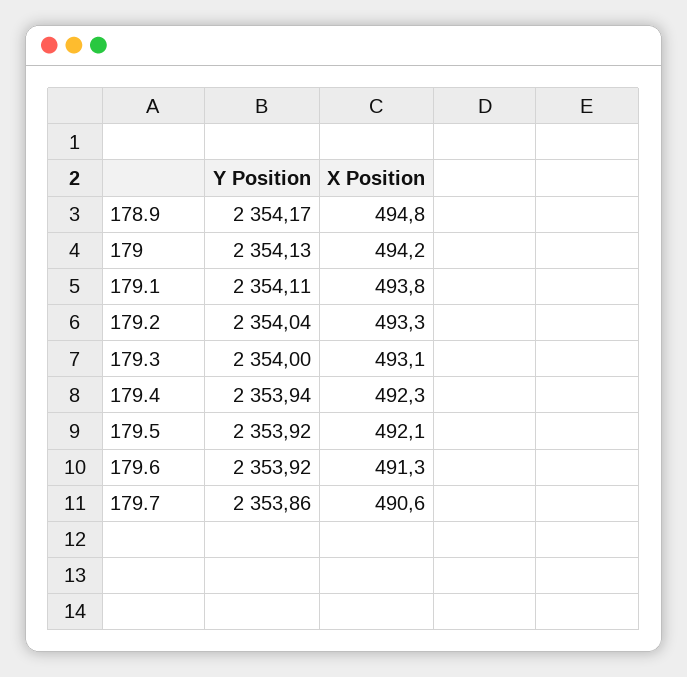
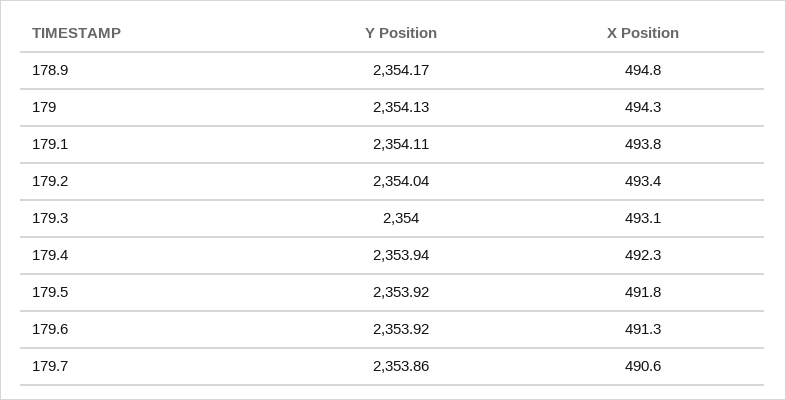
X Position, 179: 494.2 -> 494.3
X Position, 179.2: 493.3 -> 493.4
X Position, 179.5: 492.1 -> 491.8

